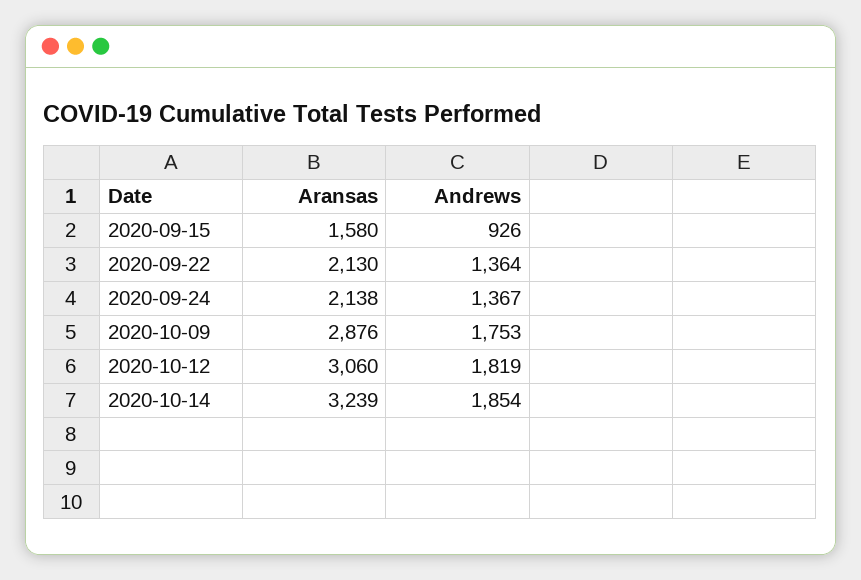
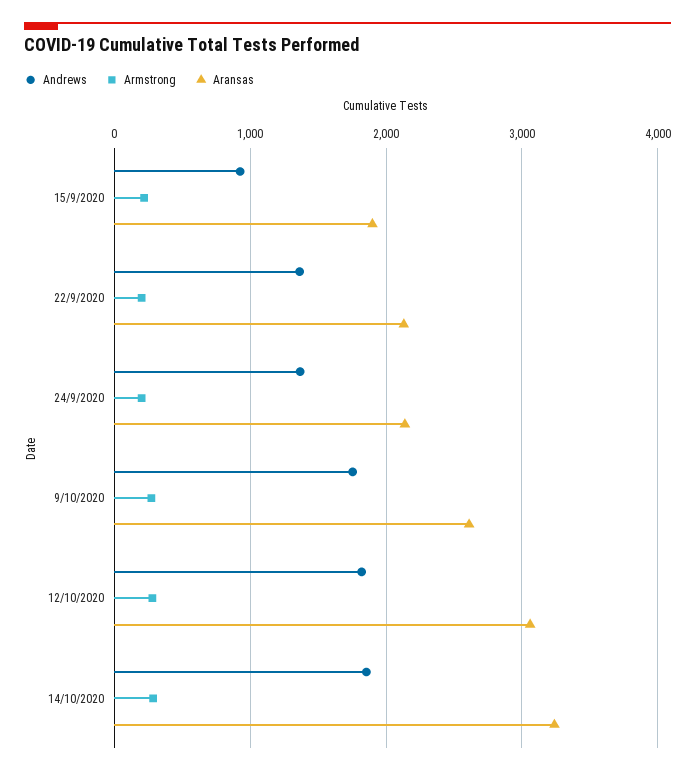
Aransas, 2020-09-15: 1580 -> 1900
Aransas, 2020-10-09: 2876 -> 2600
Armstrong, 2020-09-15: none -> 200
Armstrong, 2020-09-22: none -> 200
Armstrong, 2020-09-24: none -> 200
Armstrong, 2020-10-09: none -> 300
Armstrong, 2020-10-12: none -> 300
Armstrong, 2020-10-14: none -> 300

